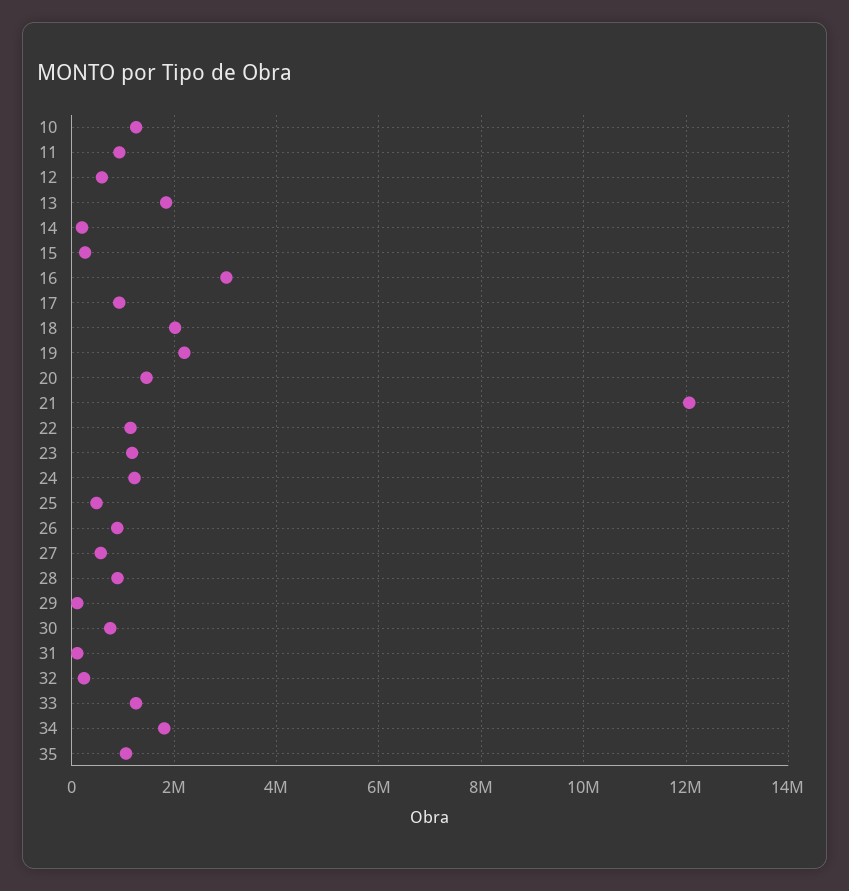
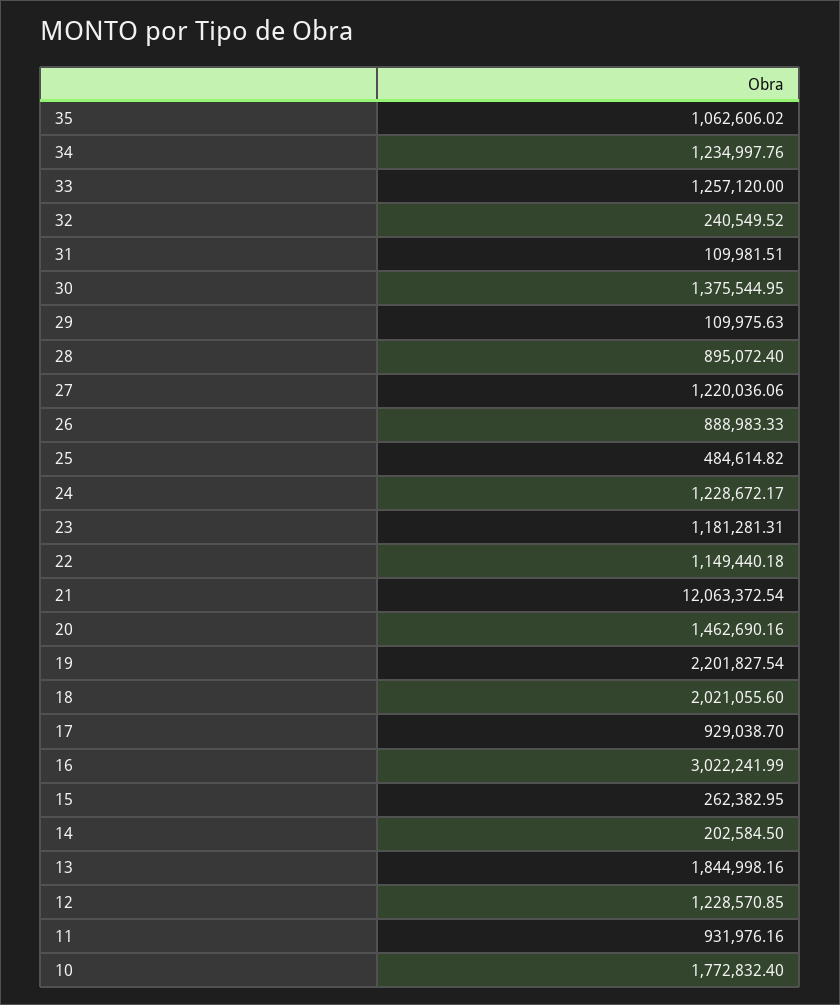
10: 1200000 -> 1772832.4
12: 600000 -> 1228570.85
27: 600000 -> 1220036.06
30: 800000 -> 1375544.95
34: 1800000 -> 1234997.76

